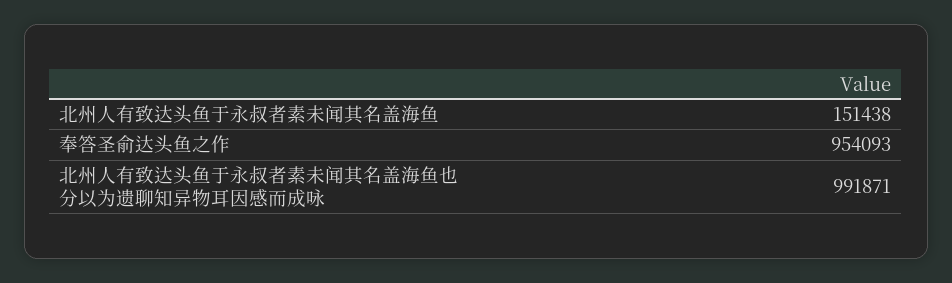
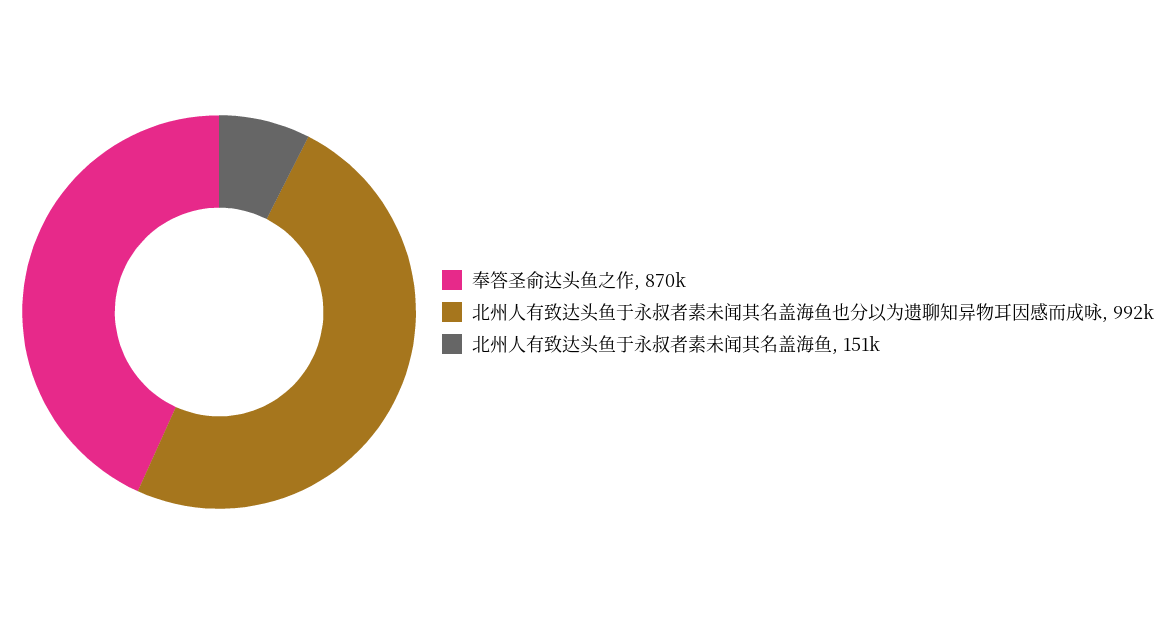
奉答圣俞达头鱼之作: 954093 -> 870000

